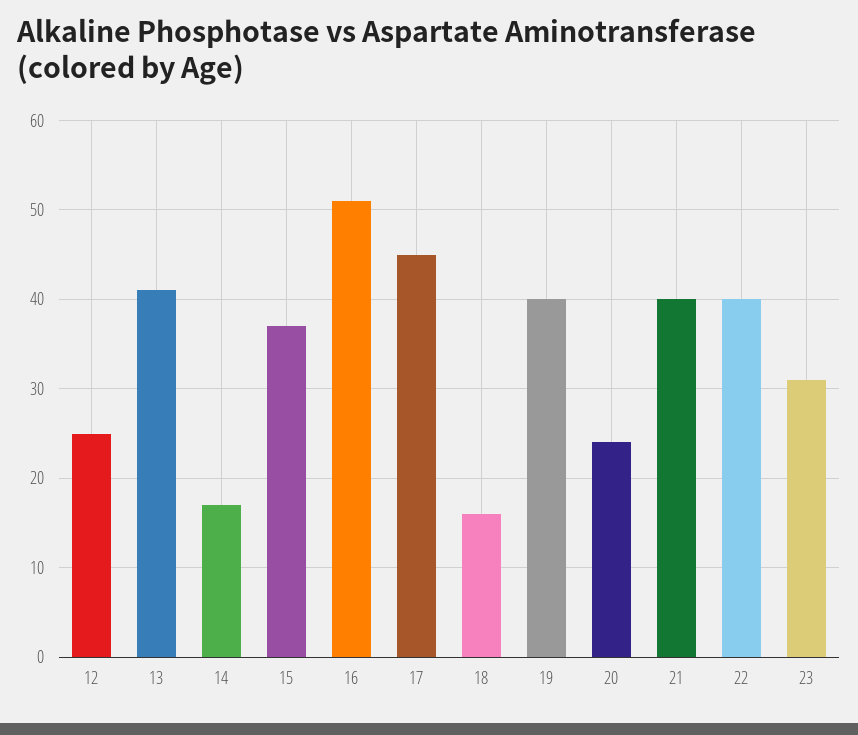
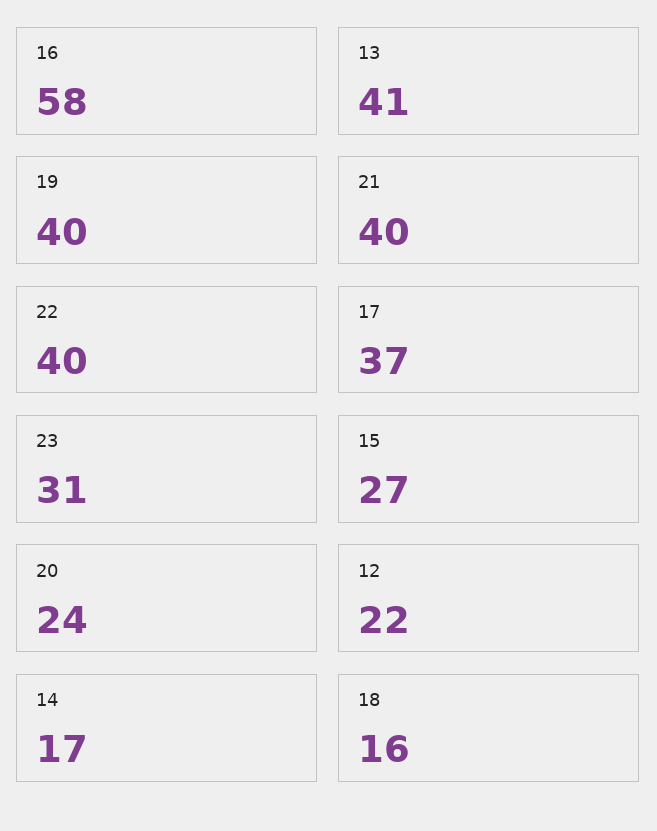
12: 25 -> 22
15: 37 -> 27
16: 51 -> 58
17: 45 -> 37

